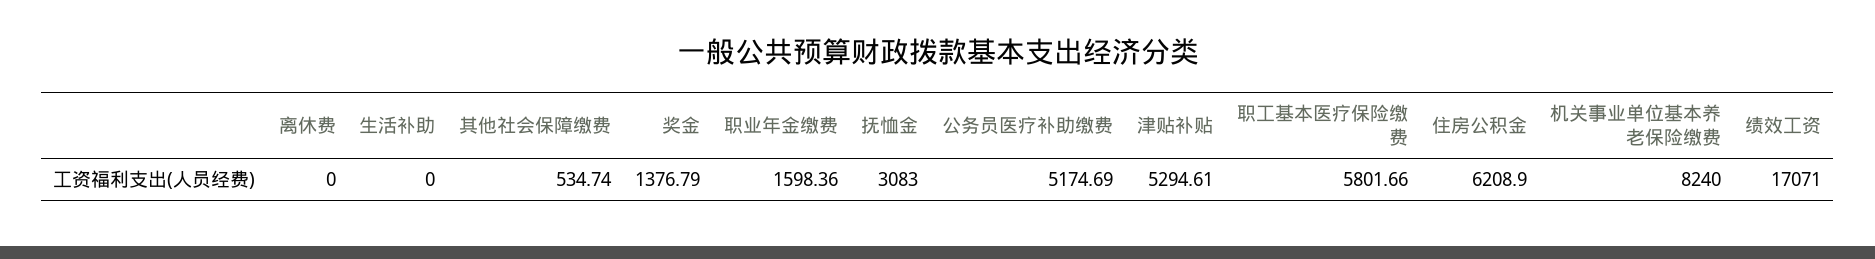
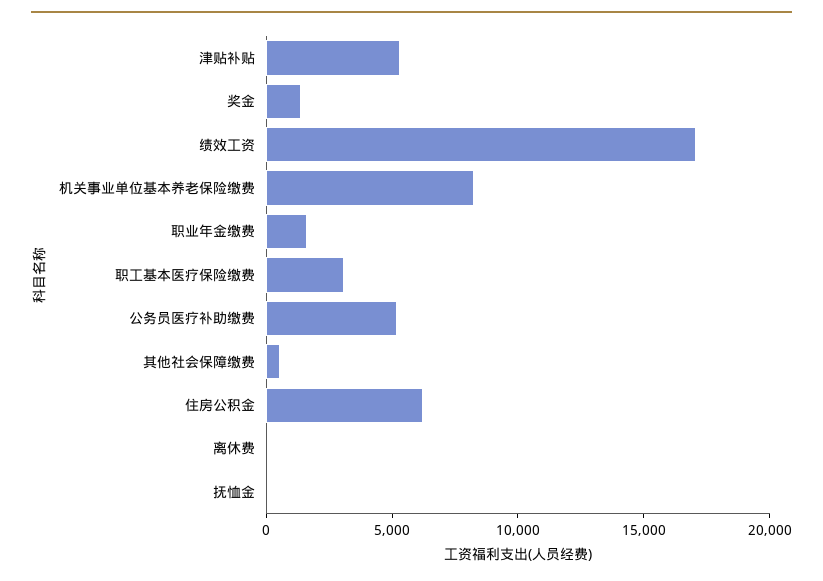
生活补助: 0 -> none
抚恤金: 3083 -> 0
职工基本医疗保险缴费: 5801.66 -> 3000

